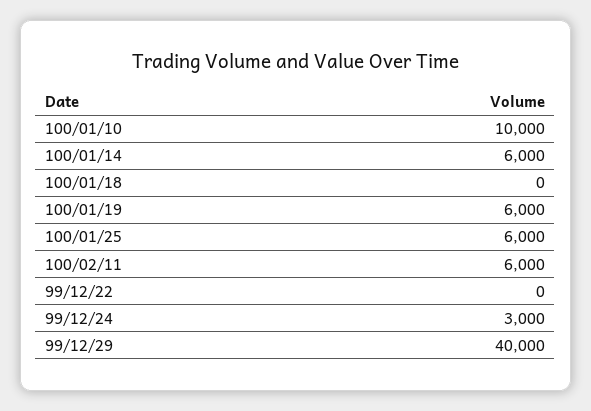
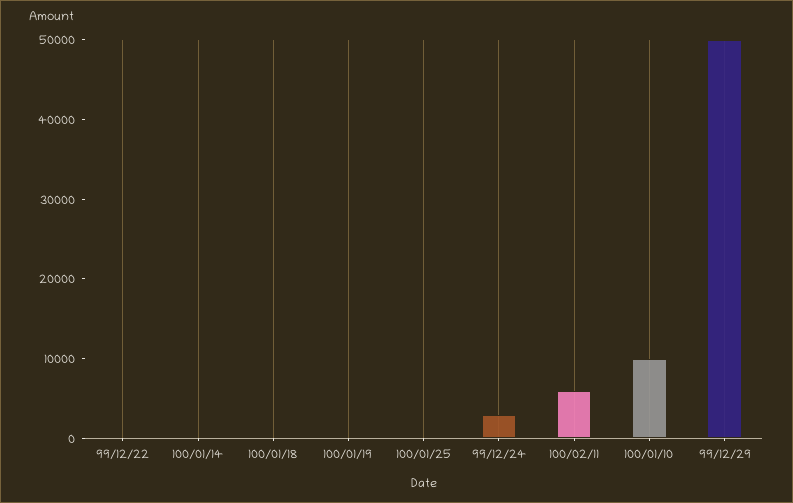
100/01/14: 6000 -> 0
100/01/19: 6000 -> 0
100/01/25: 6000 -> 0
99/12/29: 40000 -> 50000

